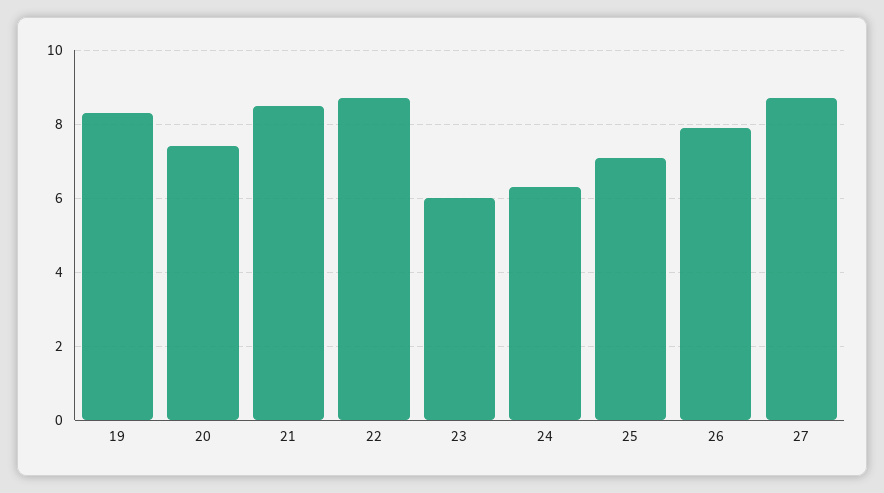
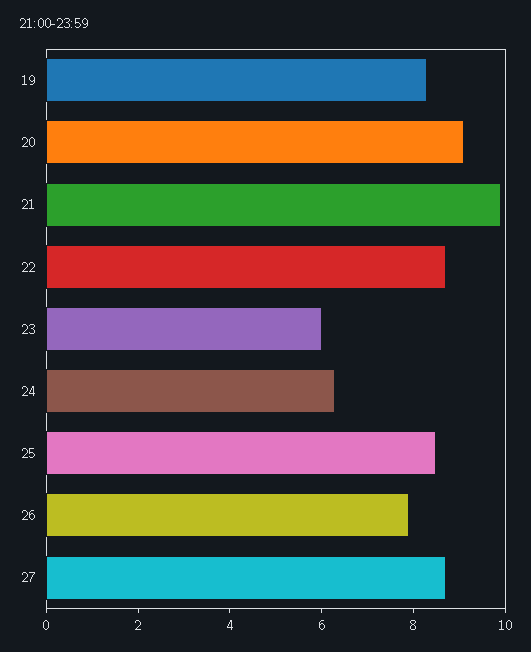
20: 7.5 -> 9
21: 8.5 -> 10
25: 7 -> 8.5

